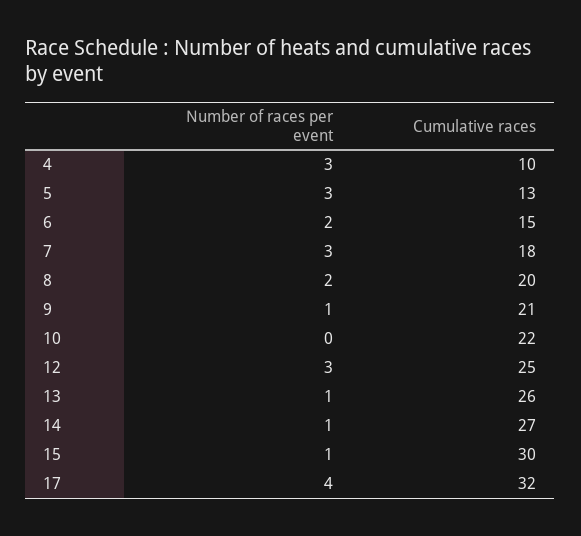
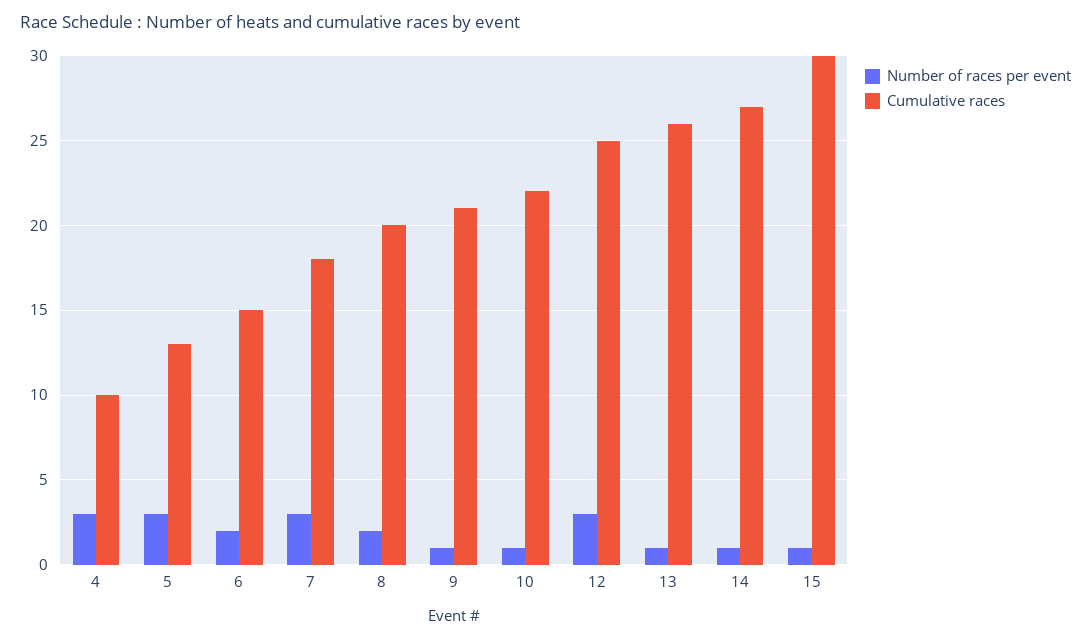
Number of races per event, 10: 0 -> 1
Number of races per event, 17: 4 -> none
Cumulative races, 17: 32 -> none

